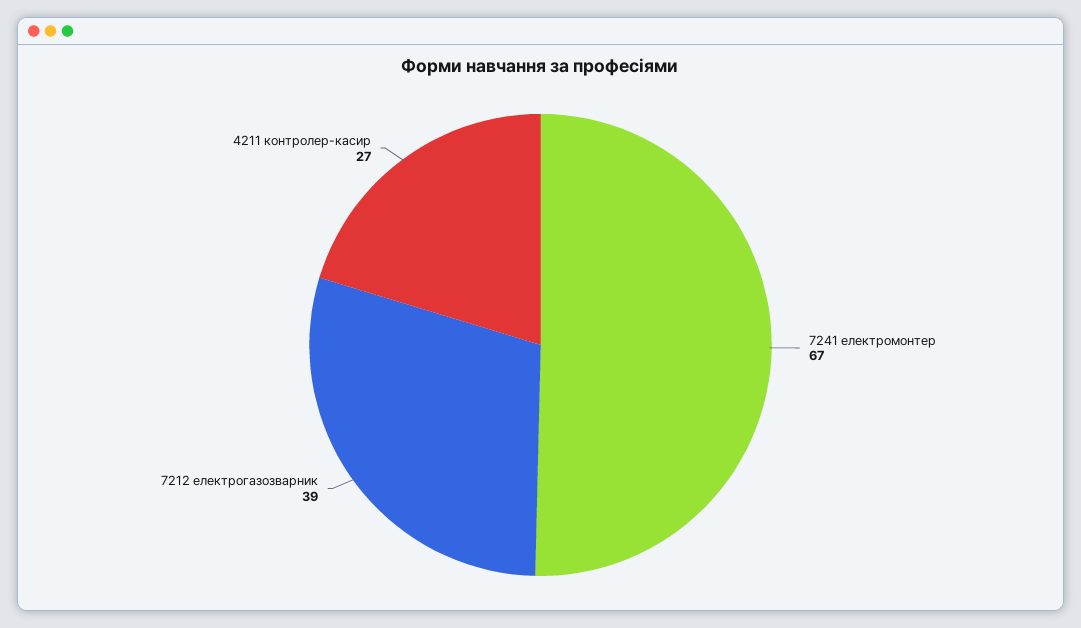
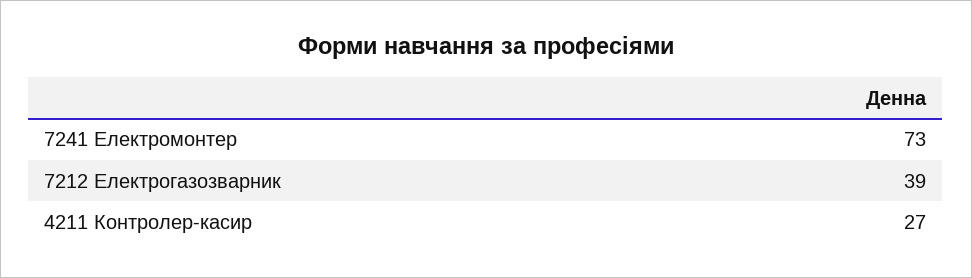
7241 електромонтер: 67 -> 73

